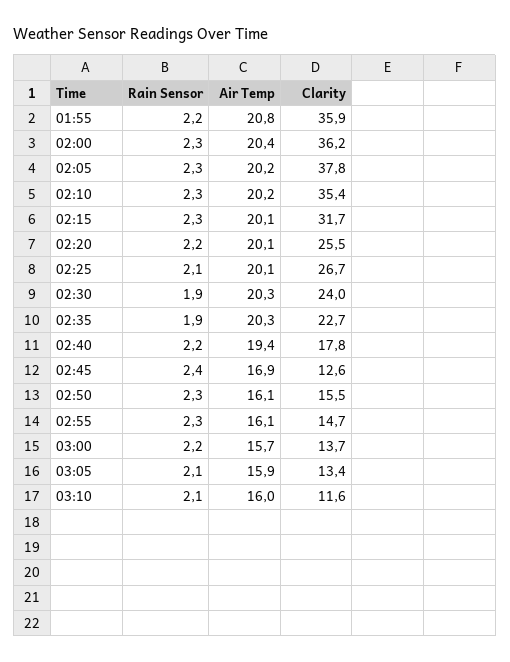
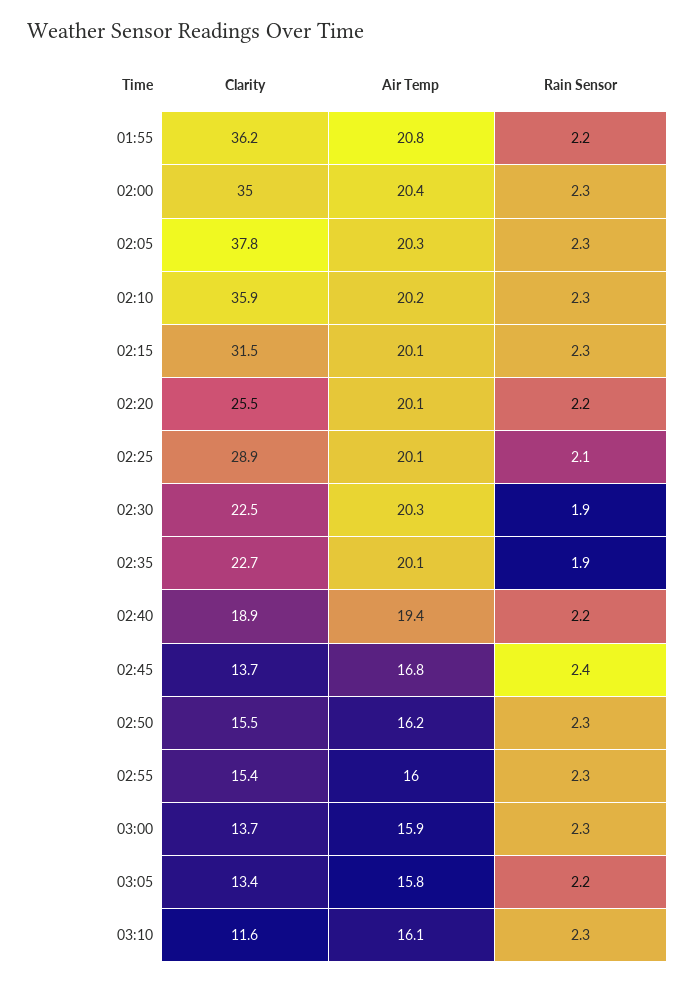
Clarity, 01:55: 35.9 -> 36.2
Clarity, 02:00: 36.2 -> 35
Air Temp, 02:05: 20.2 -> 20.3
Clarity, 02:10: 35.4 -> 35.9
Clarity, 02:15: 31.7 -> 31.5
Clarity, 02:25: 26.7 -> 28.9
Clarity, 02:30: 24 -> 22.5
Air Temp, 02:35: 20.3 -> 20.1
Clarity, 02:40: 17.8 -> 18.9
Air Temp, 02:45: 16.9 -> 16.8
Clarity, 02:45: 12.6 -> 13.7
Air Temp, 02:50: 16.1 -> 16.2
Air Temp, 02:55: 16.1 -> 16
Clarity, 02:55: 14.7 -> 15.4
Rain Sensor, 03:00: 2.2 -> 2.3
Air Temp, 03:00: 15.7 -> 15.9
Rain Sensor, 03:05: 2.1 -> 2.2
Air Temp, 03:05: 15.9 -> 15.8
Rain Sensor, 03:10: 2.1 -> 2.3
Air Temp, 03:10: 16 -> 16.1

